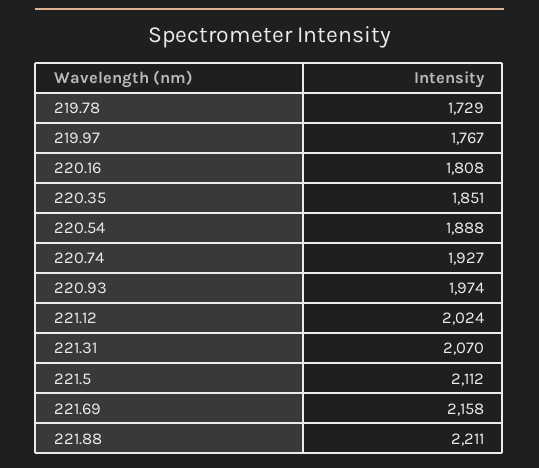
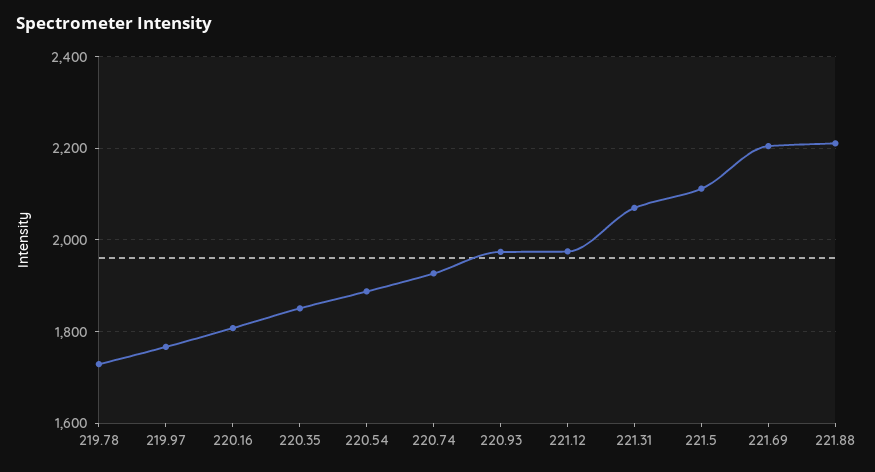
221.12: 2024 -> 1980
221.69: 2158 -> 2200

